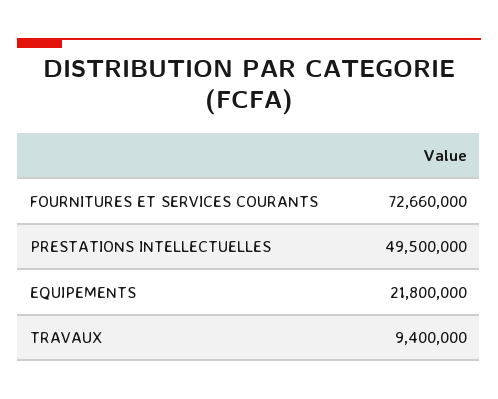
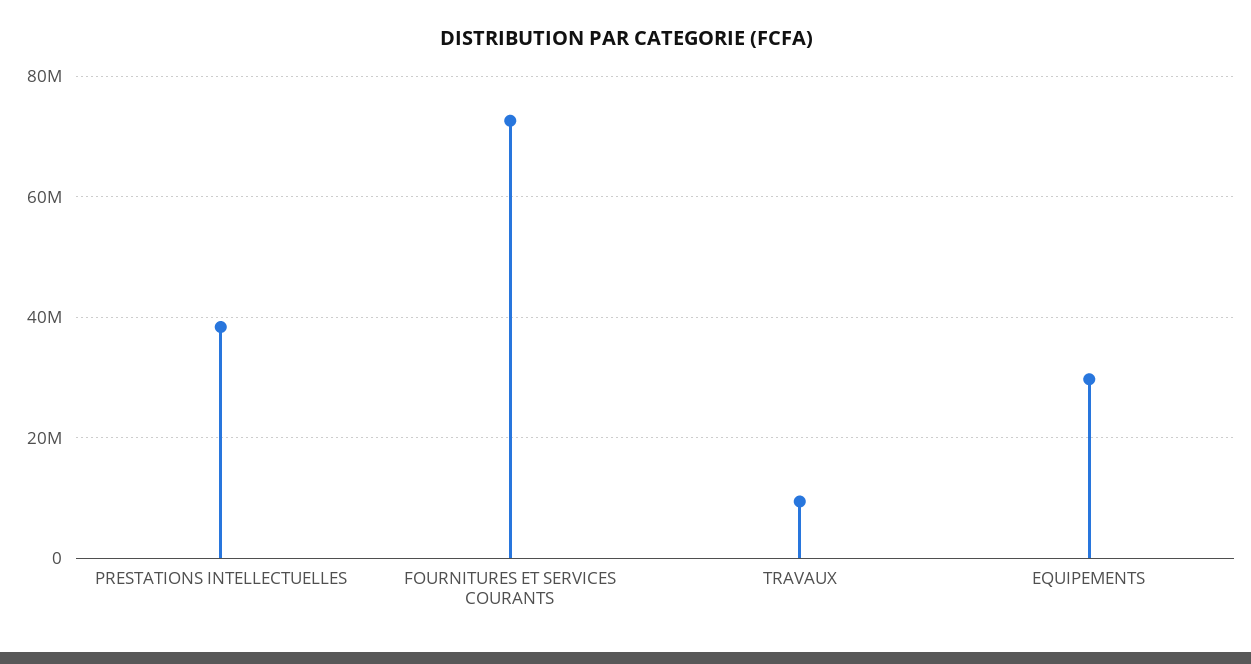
PRESTATIONS INTELLECTUELLES: 49500000 -> 38000000
EQUIPEMENTS: 21800000 -> 30000000

